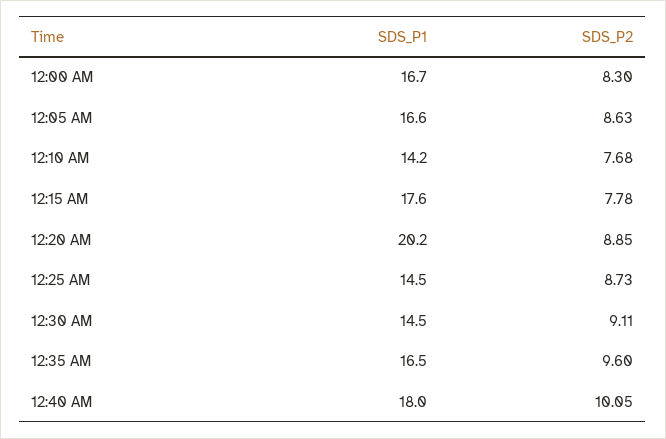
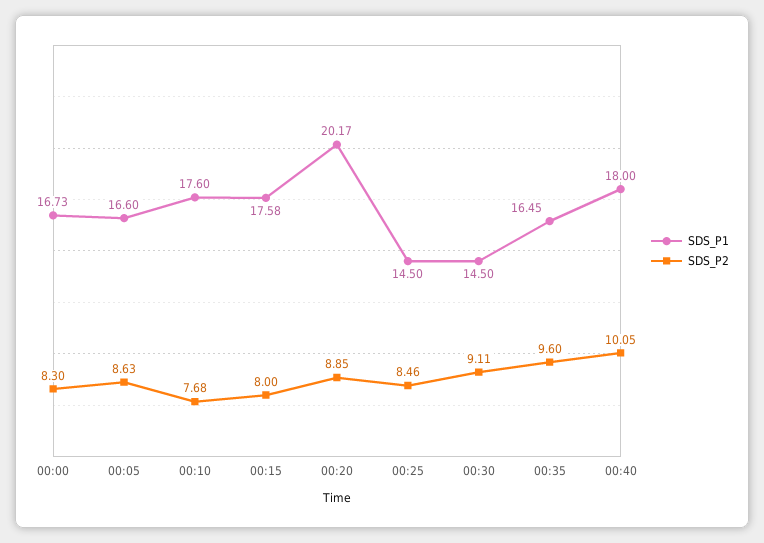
SDS_P1, 12:10 AM: 14.2 -> 17.6
SDS_P2, 12:15 AM: 7.78 -> 8
SDS_P2, 12:25 AM: 8.73 -> 8.46

